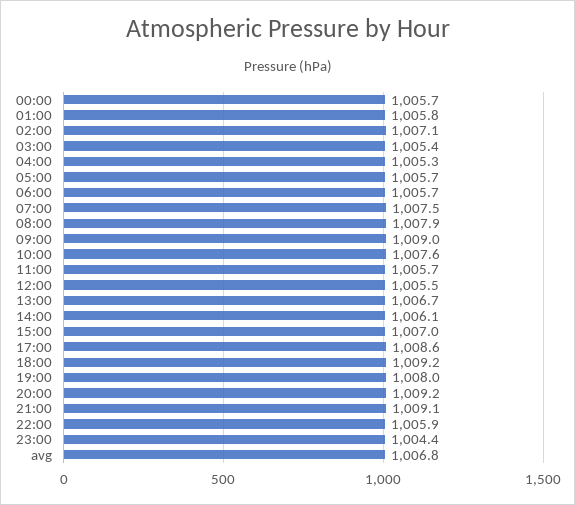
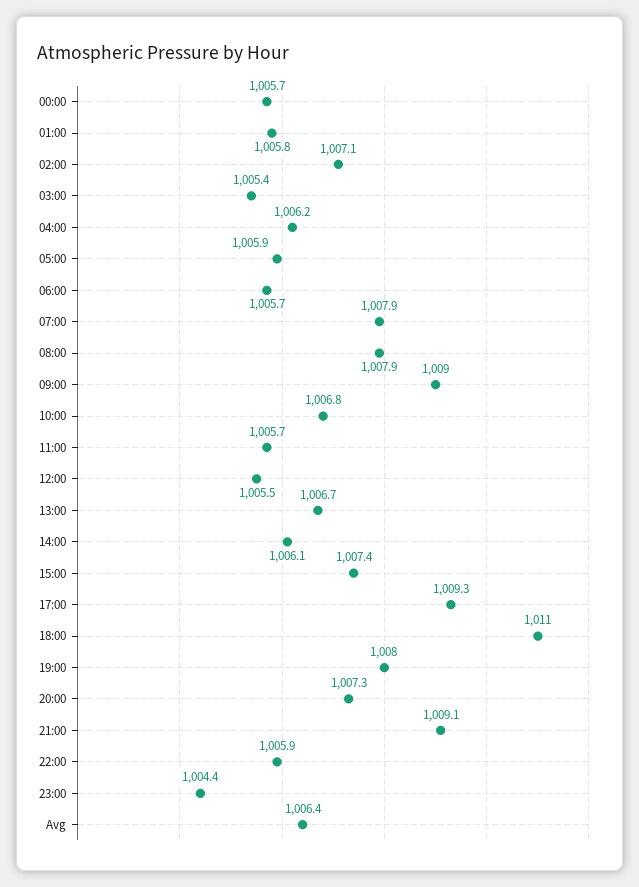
04:00: 1005.3 -> 1006.2
05:00: 1005.7 -> 1005.9
07:00: 1007.5 -> 1007.9
10:00: 1007.6 -> 1006.8
15:00: 1007 -> 1007.4
17:00: 1008.6 -> 1009.3
18:00: 1009.2 -> 1011
20:00: 1009.2 -> 1007.3
avg: 1006.8 -> 1006.4

